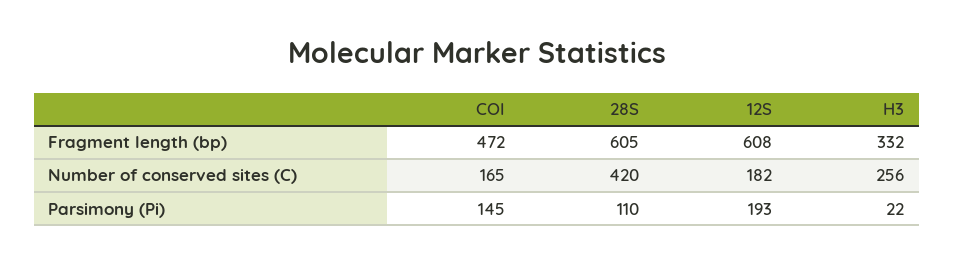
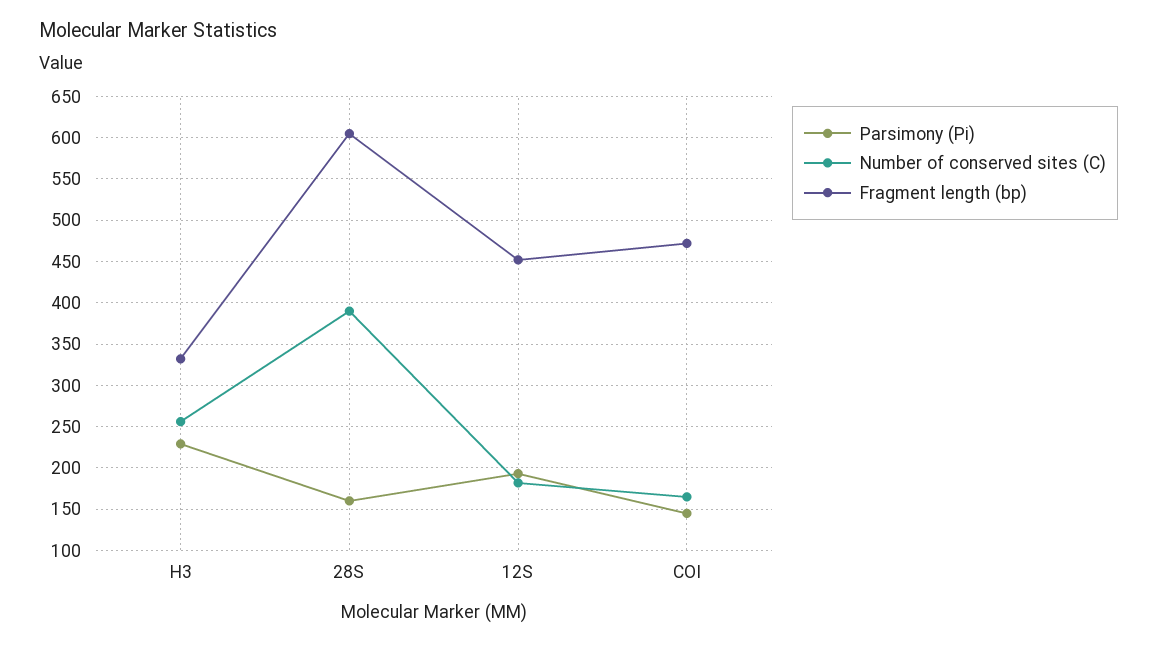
Fragment length (bp), 12S: 608 -> 450
Number of conserved sites (C), 28S: 420 -> 390
Parsimony (Pi), 28S: 110 -> 160
Parsimony (Pi), H3: 22 -> 230

